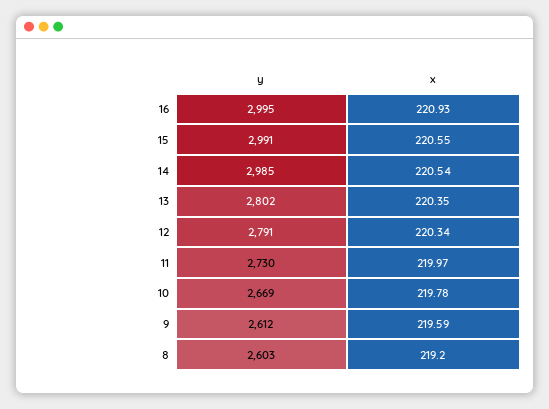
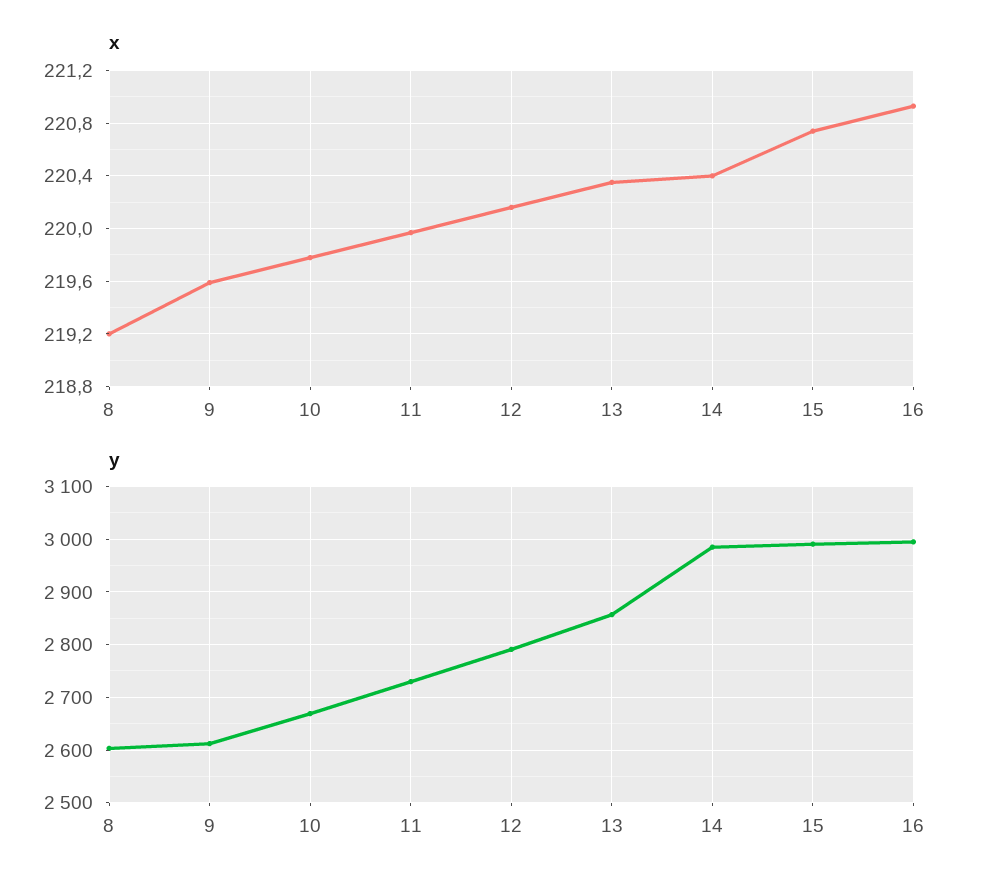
x, 15: 220.55 -> 220.75
x, 14: 220.54 -> 220.4
y, 13: 2802 -> 2860
x, 12: 220.34 -> 220.15

